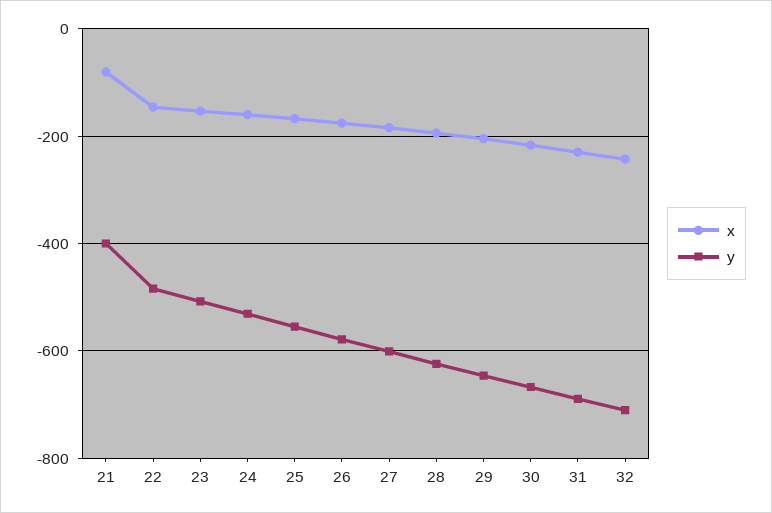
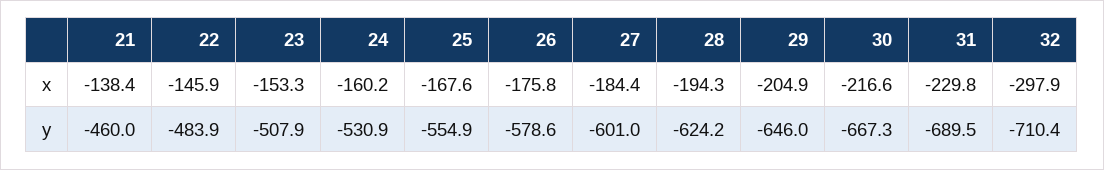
x, 21: -80 -> -138.4
y, 21: -400 -> -460
x, 32: -240 -> -297.9

